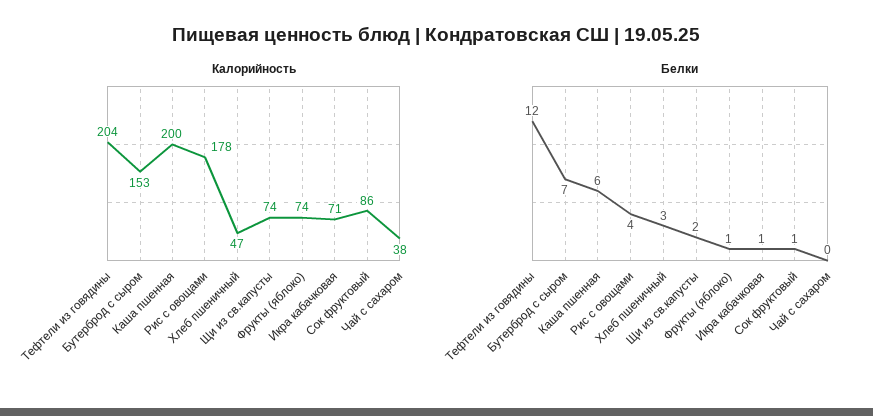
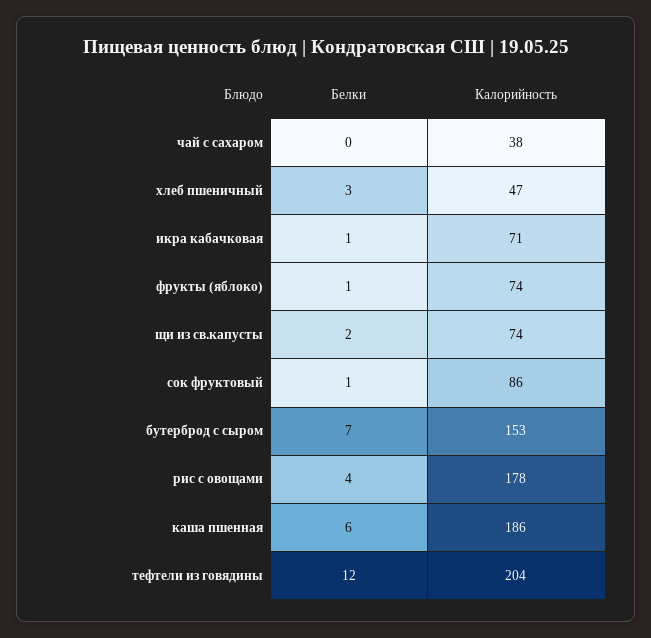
Калорийность, Каша пшенная: 200 -> 186

